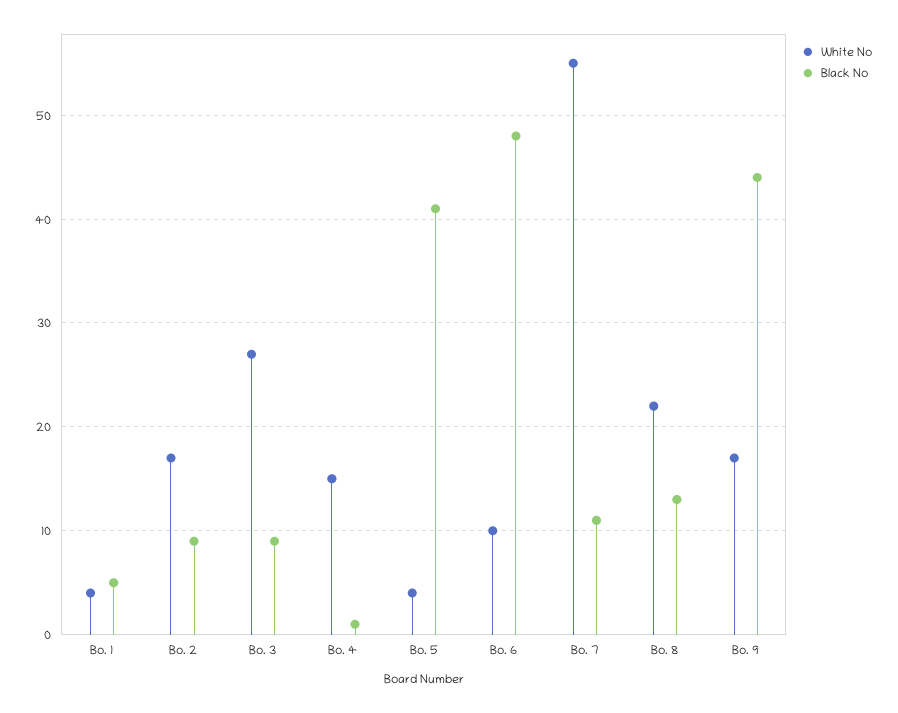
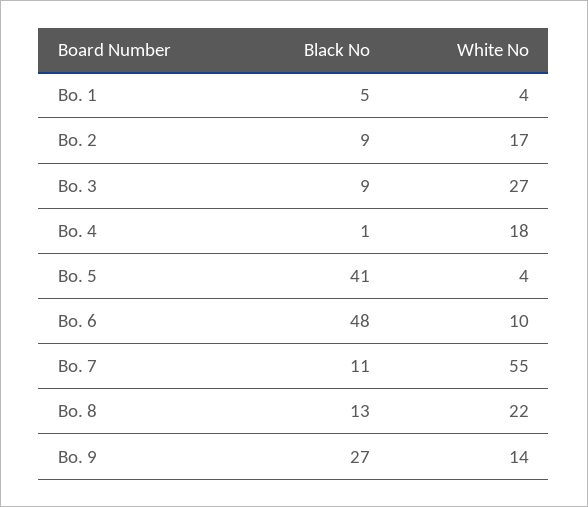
White No, Bo. 4: 15 -> 18
White No, Bo. 9: 17 -> 14
Black No, Bo. 9: 44 -> 27

